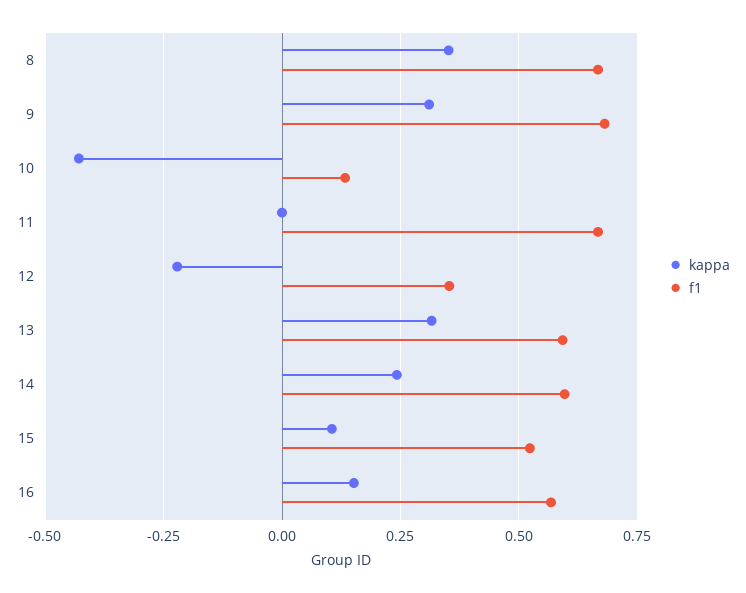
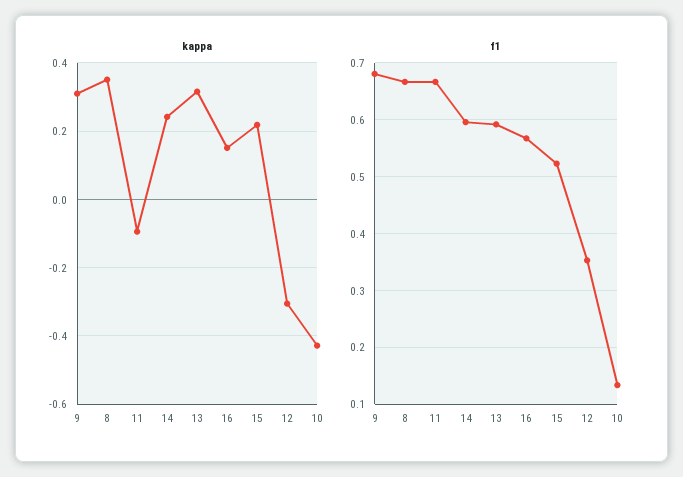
kappa, 11: 0 -> -0.1
kappa, 12: -0.225 -> -0.3
kappa, 15: 0.1 -> 0.22

